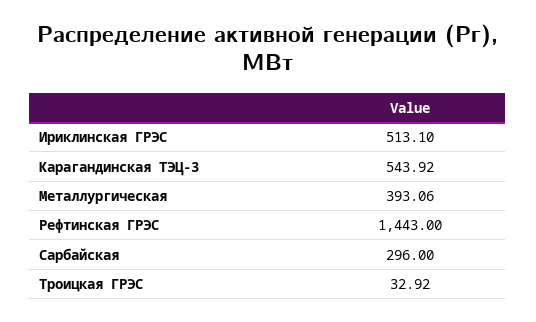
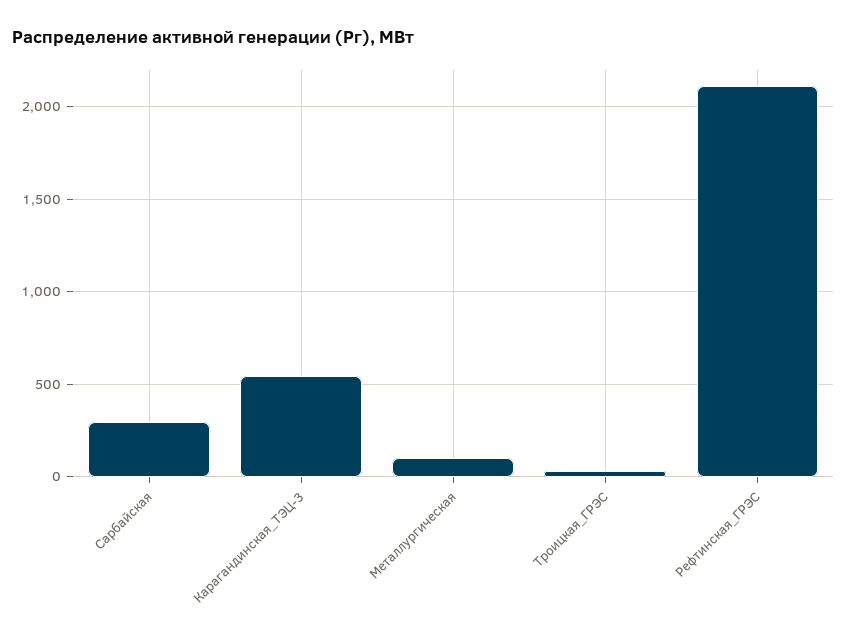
Ириклинская ГРЭС: 513.1 -> none
Металлургическая: 393.06 -> 100
Рефтинская ГРЭС: 1443 -> 2100

